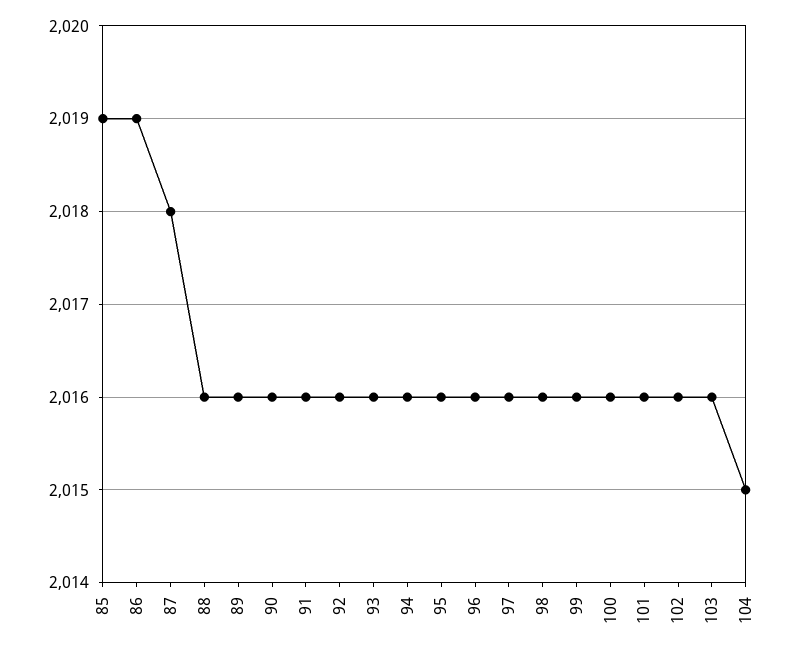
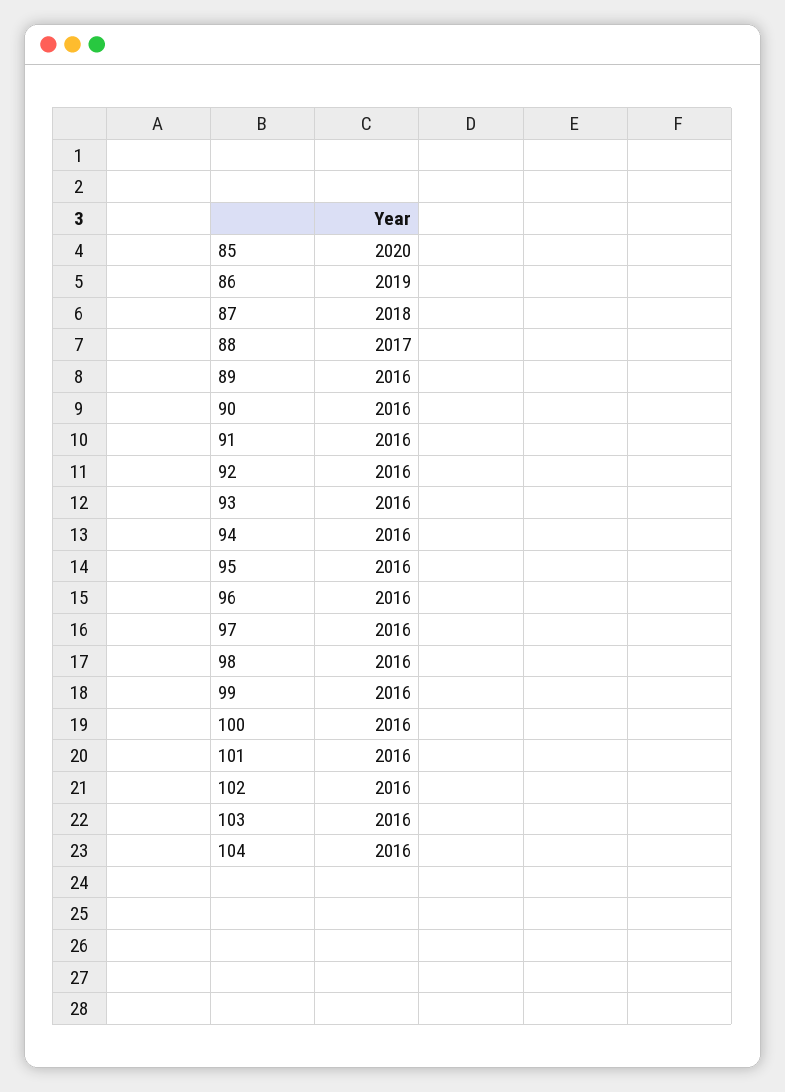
85: 2019 -> 2020
88: 2016 -> 2017
104: 2015 -> 2016

